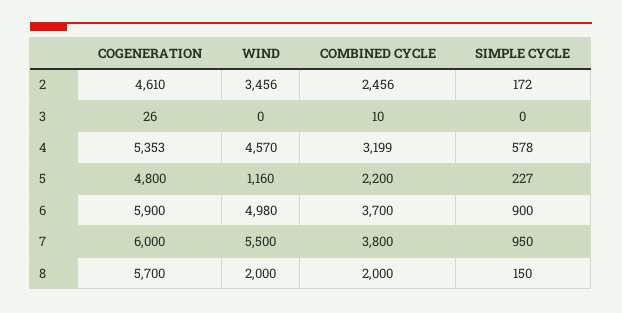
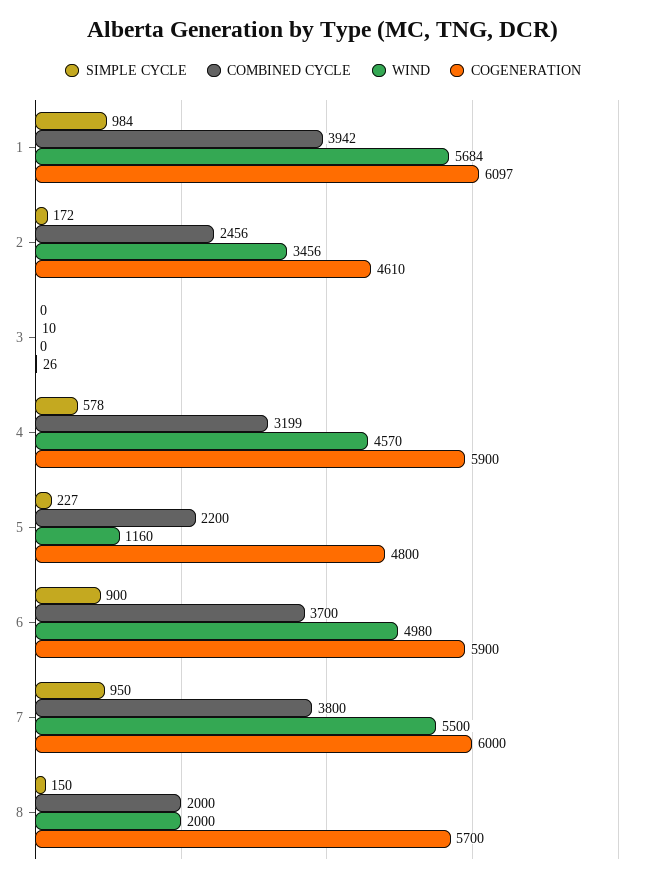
COGENERATION, 4: 5353 -> 5900
SIMPLE CYCLE, 1: none -> 984
COMBINED CYCLE, 1: none -> 3942
WIND, 1: none -> 5684
COGENERATION, 1: none -> 6097

